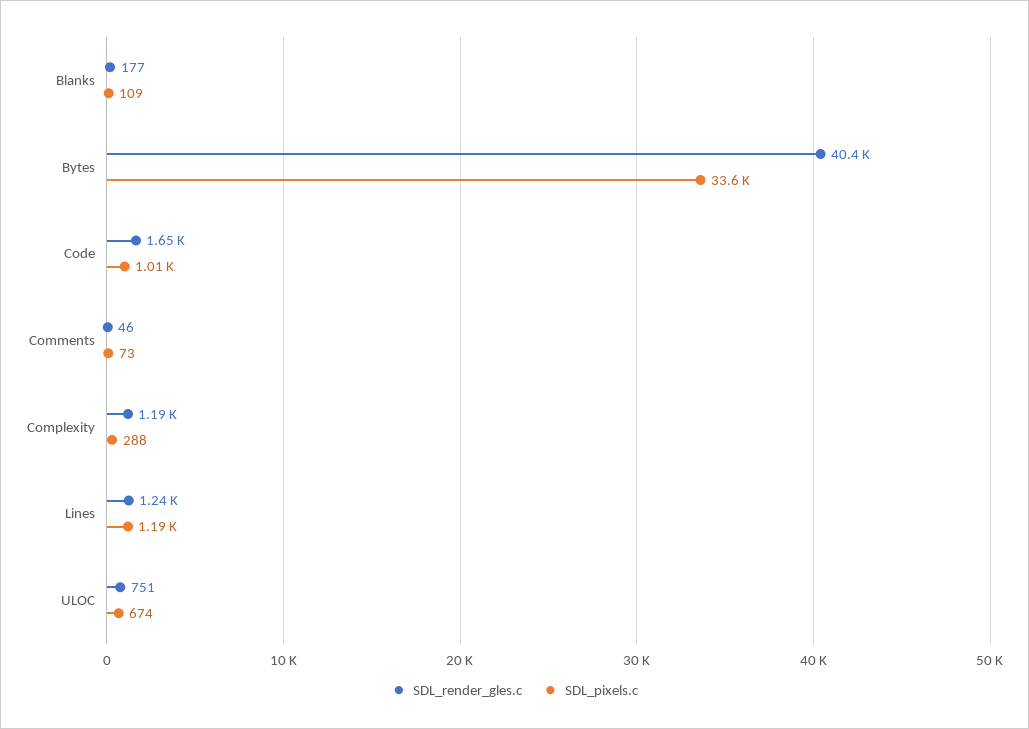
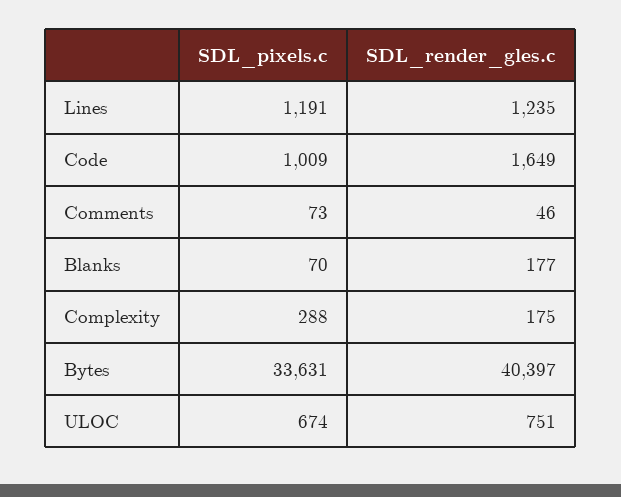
SDL_pixels.c, Blanks: 109 -> 70
SDL_render_gles.c, Complexity: 1190 -> 175

